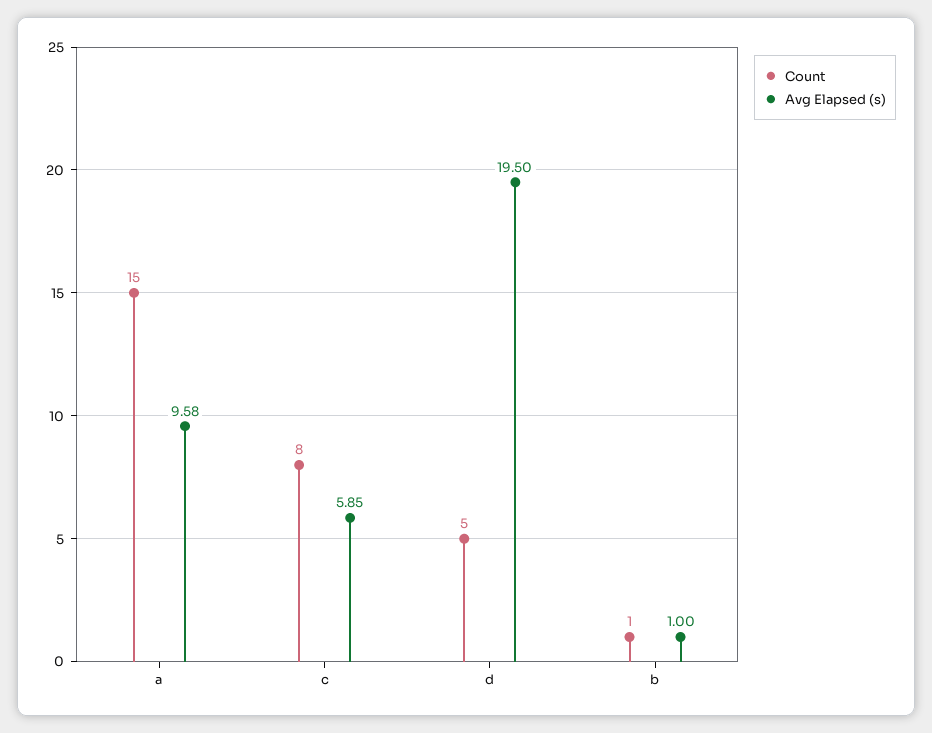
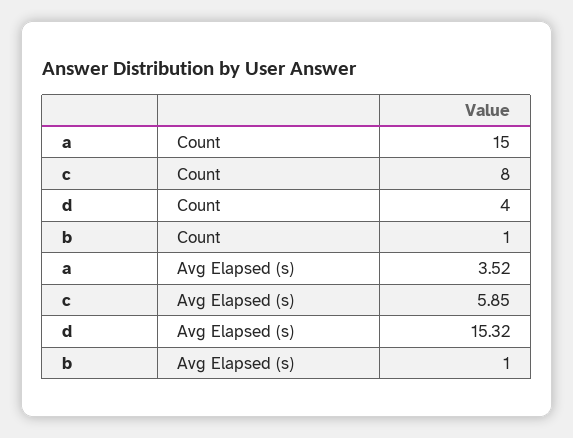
Avg Elapsed (s), a: 9.58 -> 3.52
Count, d: 5 -> 4
Avg Elapsed (s), d: 19.5 -> 15.32

